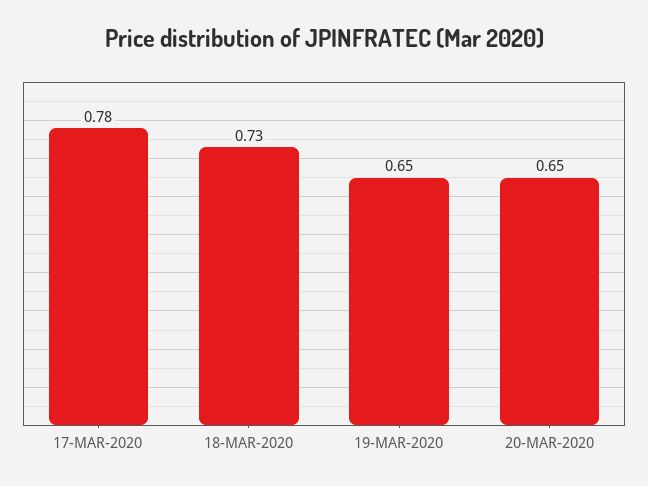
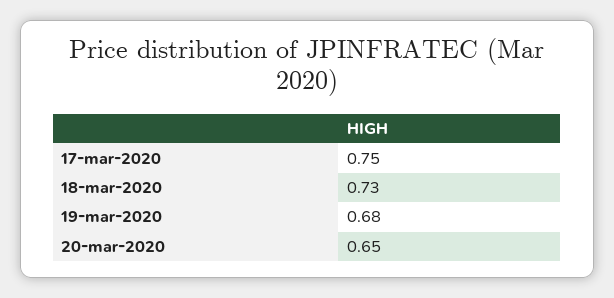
17-MAR-2020: 0.78 -> 0.75
19-MAR-2020: 0.65 -> 0.68

